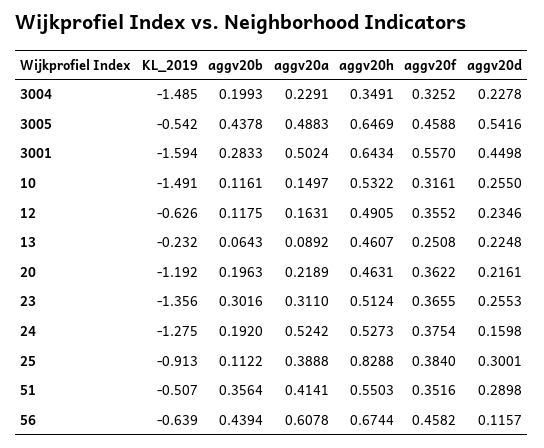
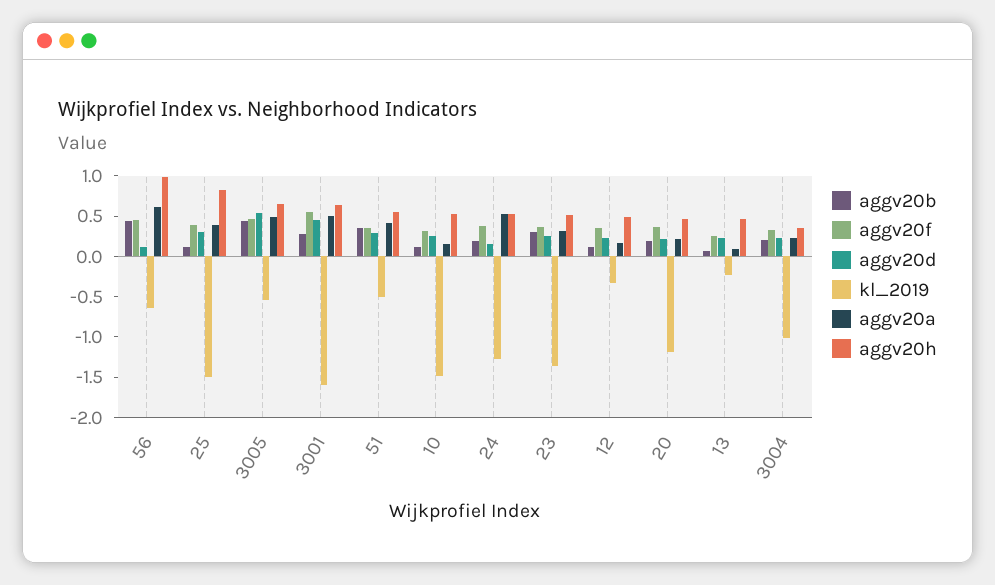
KL_2019, 3004: -1.485 -> -1
KL_2019, 12: -0.626 -> -0.3
KL_2019, 25: -0.913 -> -1.5
aggv20h, 56: 0.6744 -> 1

